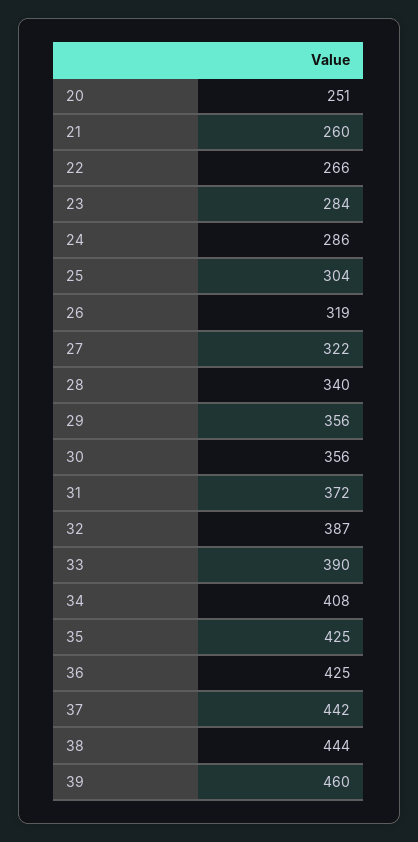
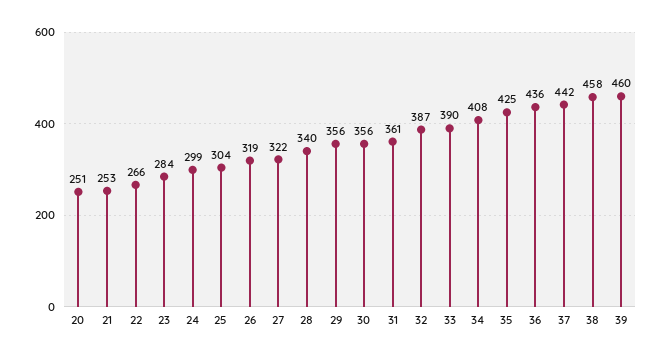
21: 260 -> 253
24: 286 -> 299
31: 372 -> 361
36: 425 -> 436
38: 444 -> 458

